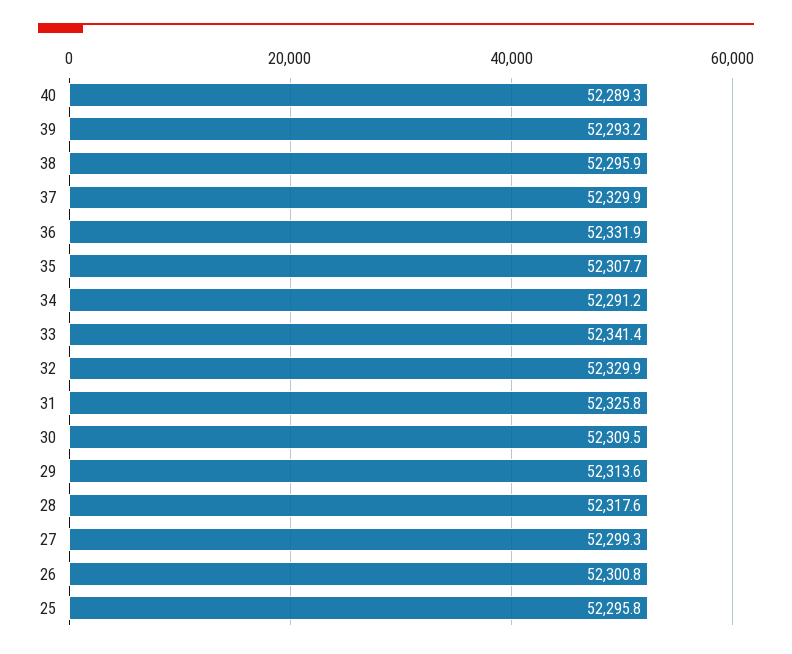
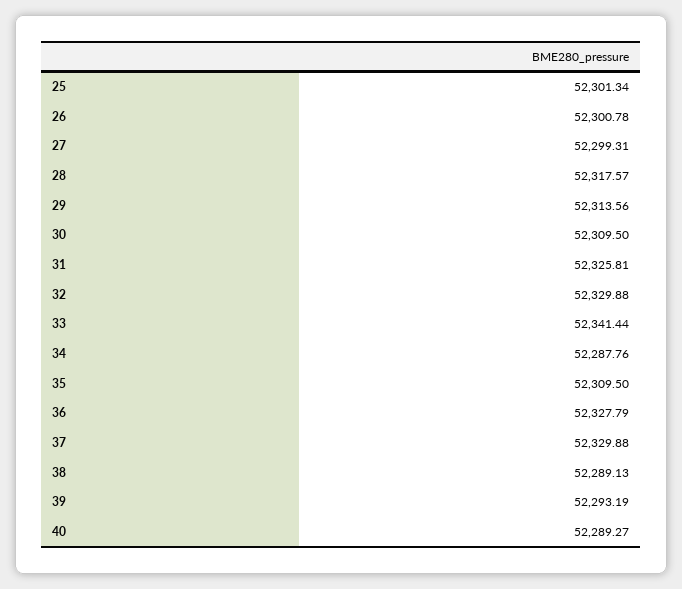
38: 52295.9 -> 52289.13
36: 52331.9 -> 52327.79
35: 52307.7 -> 52309.5
34: 52291.2 -> 52287.76
25: 52295.8 -> 52301.34

